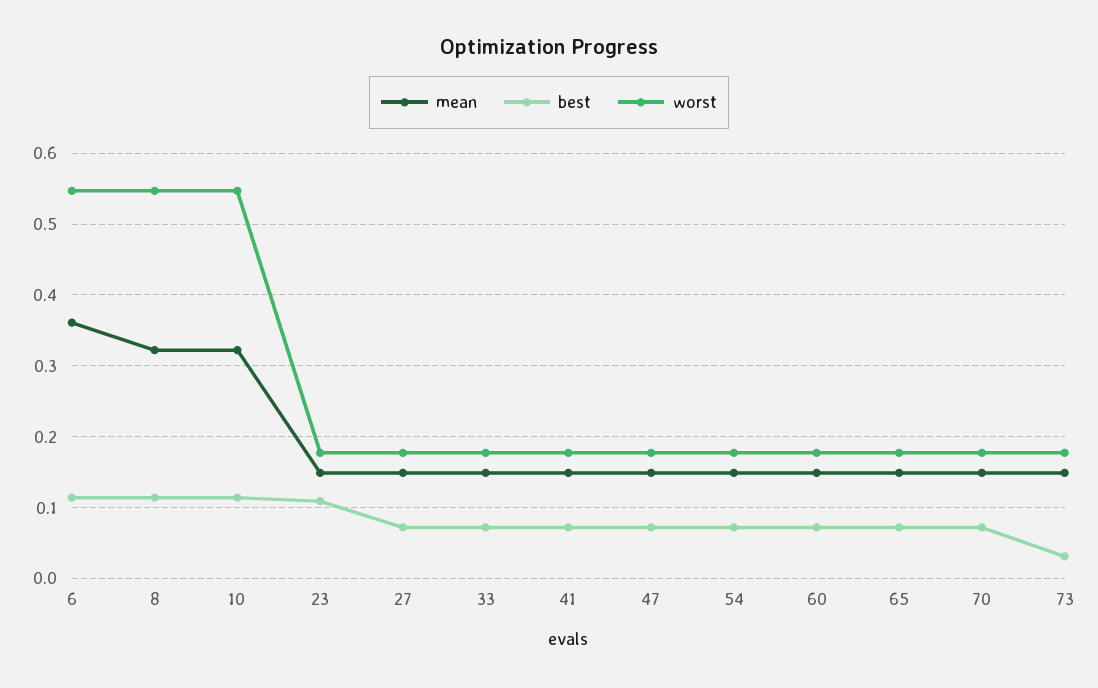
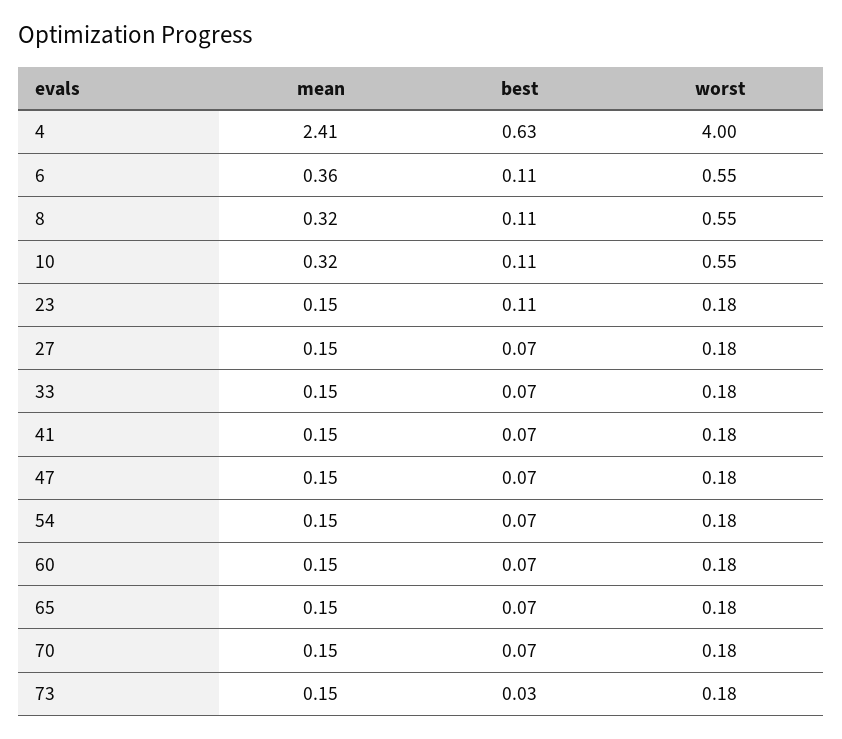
mean, 4: none -> 2.41
best, 4: none -> 0.63
worst, 4: none -> 4

